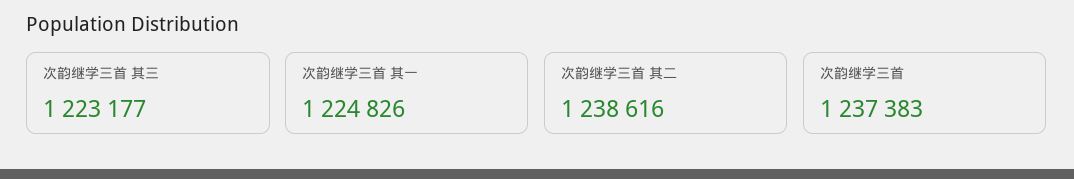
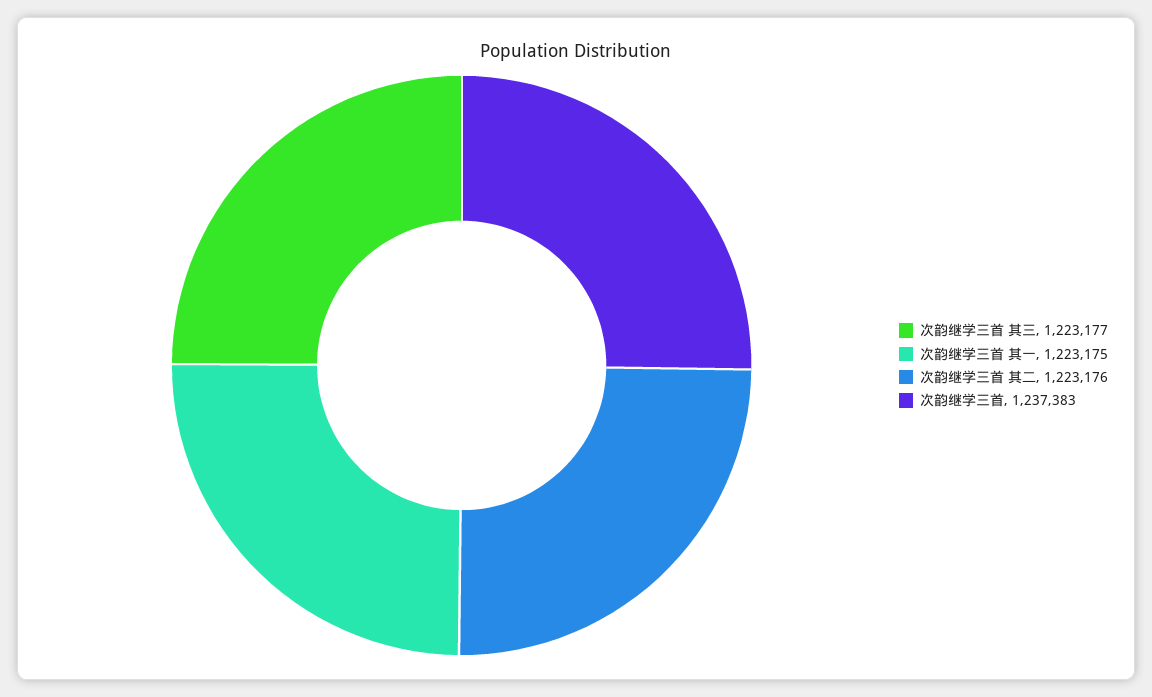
次韵继学三首 其一: 1224826 -> 1223175
次韵继学三首 其二: 1238616 -> 1223176

